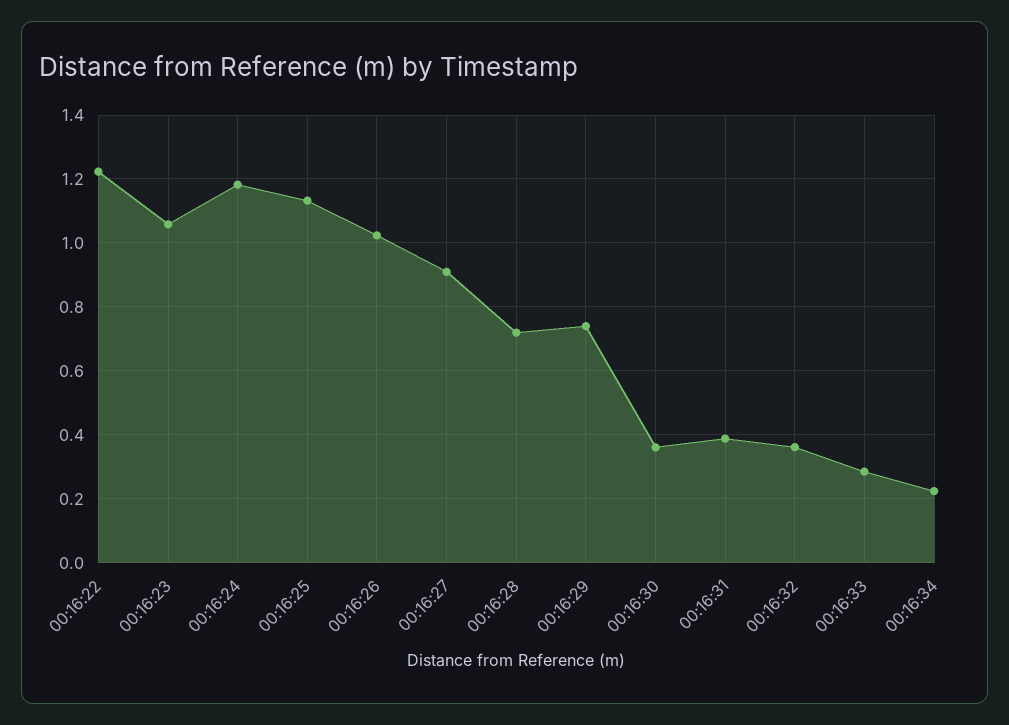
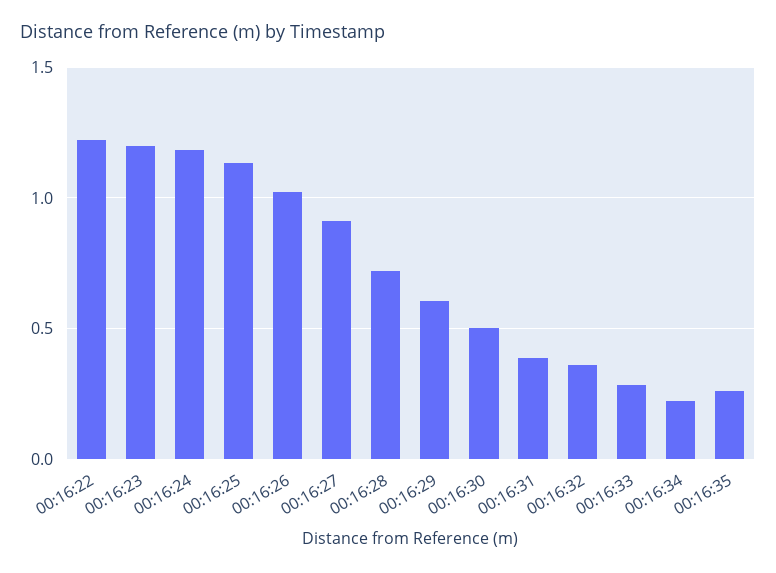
00:16:23: 1.06 -> 1.2
00:16:29: 0.74 -> 0.6
00:16:30: 0.36 -> 0.5
00:16:35: none -> 0.25

